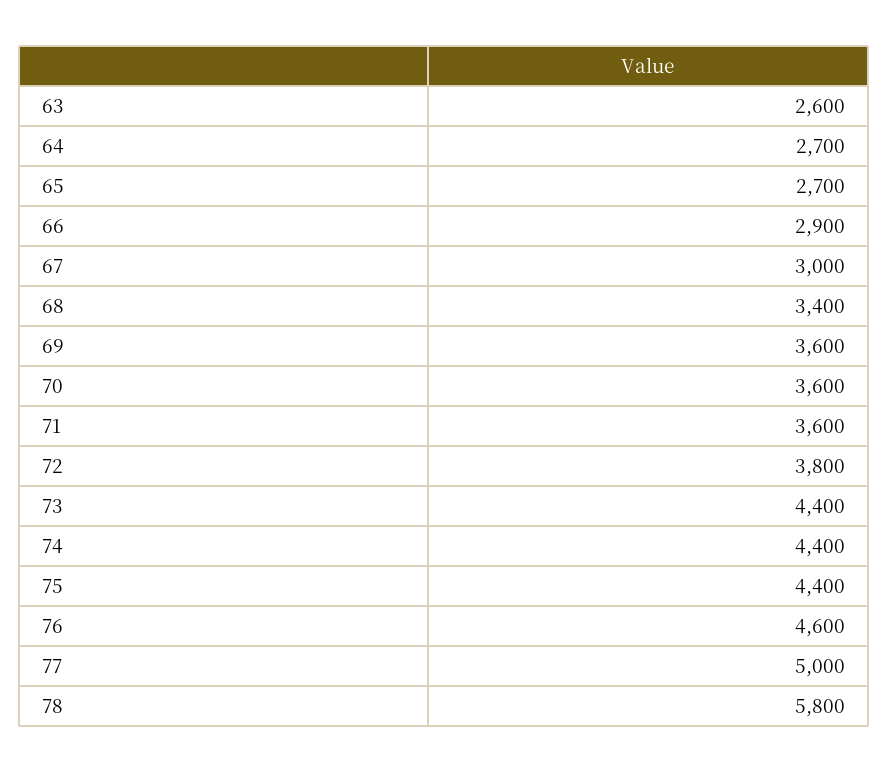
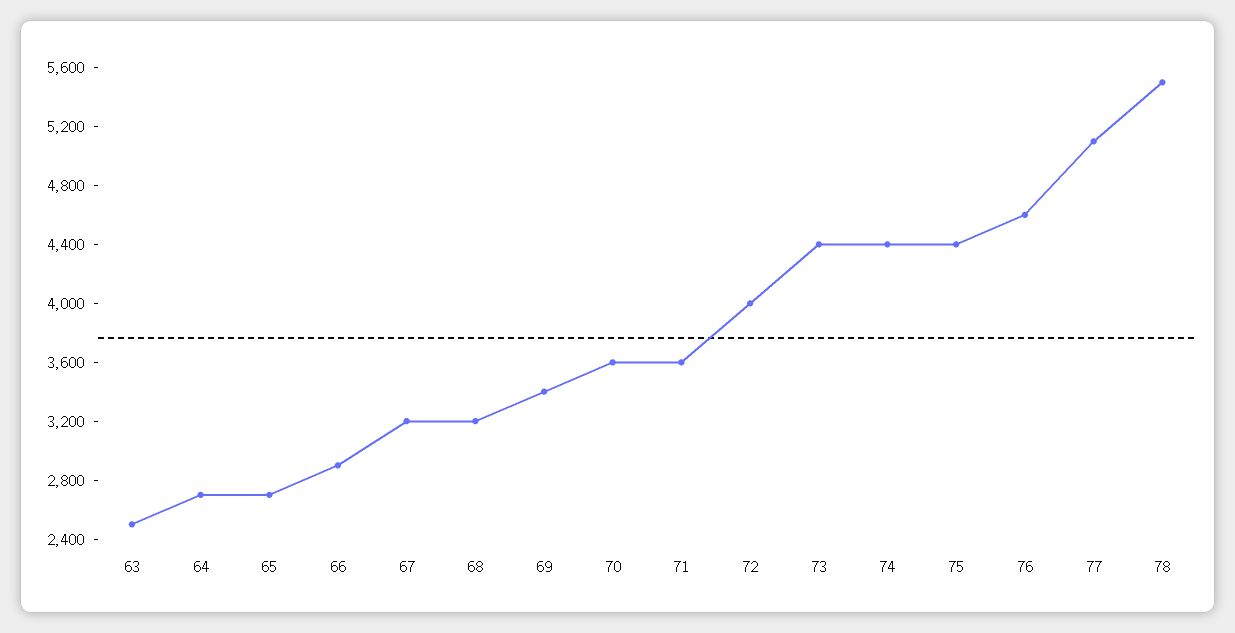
63: 2600 -> 2500
67: 3000 -> 3200
68: 3400 -> 3200
69: 3600 -> 3400
72: 3800 -> 4000
77: 5000 -> 5100
78: 5800 -> 5500

